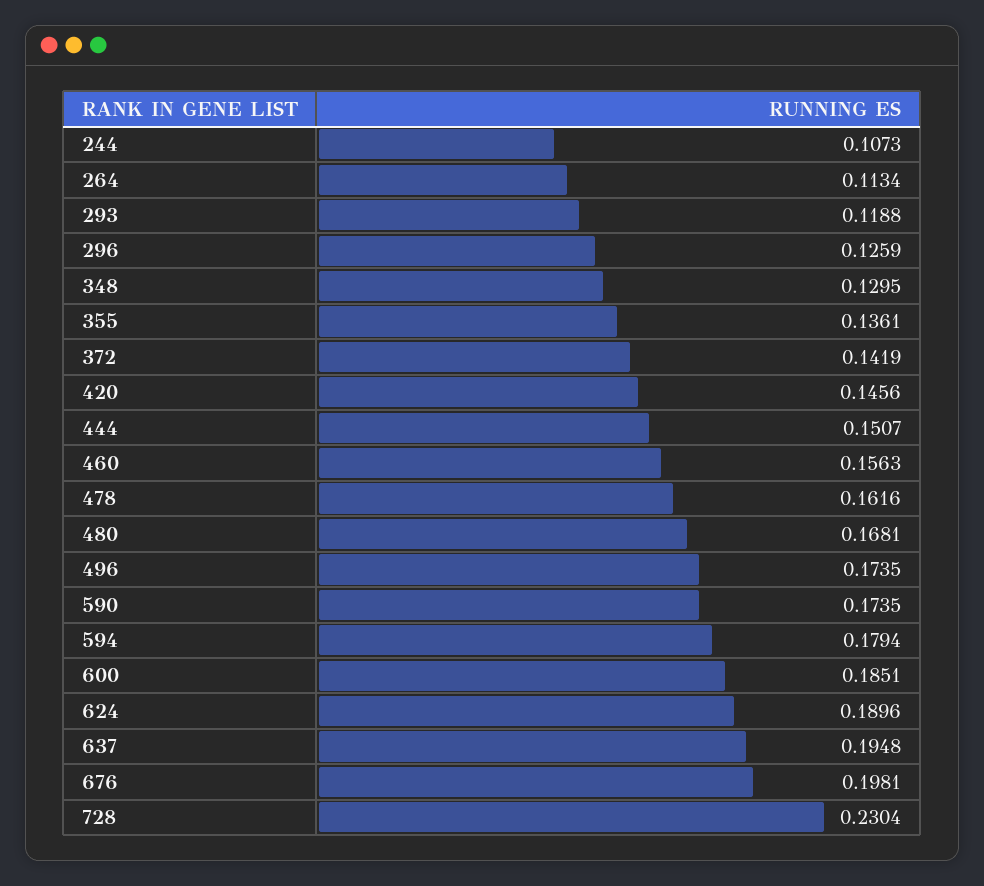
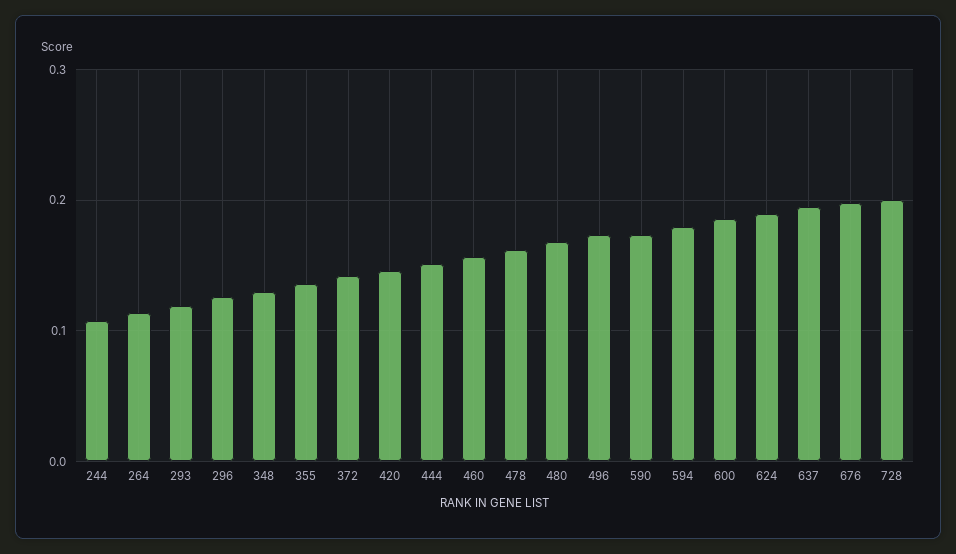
728: 0.2304 -> 0.2

